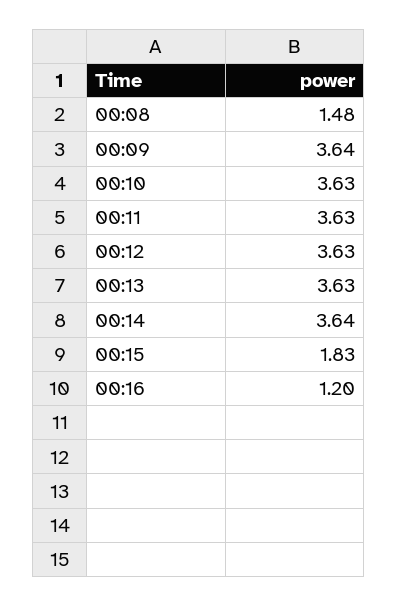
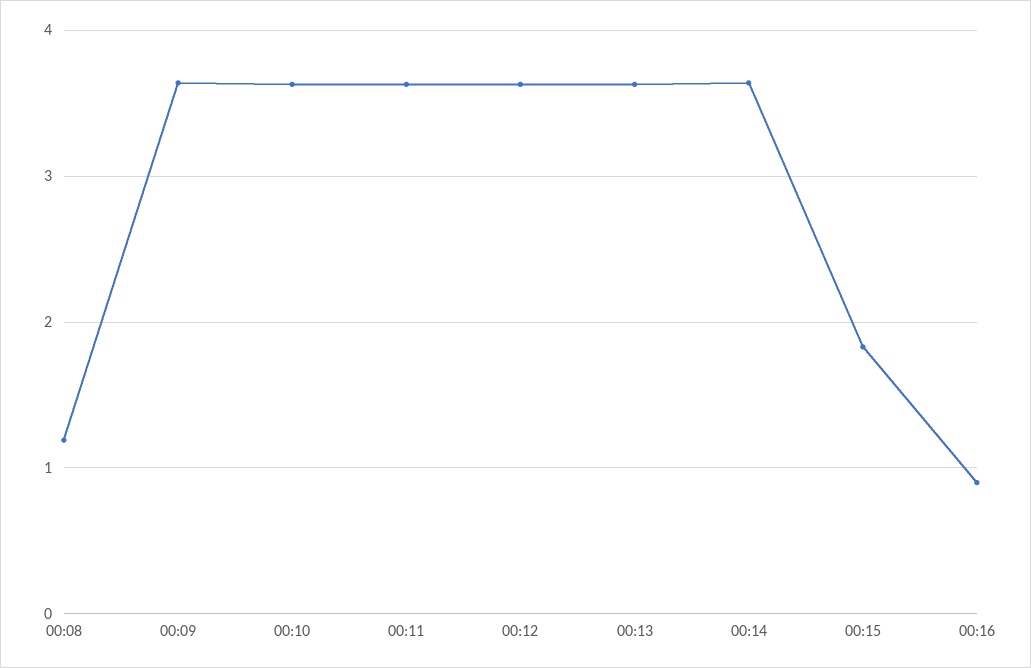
00:08: 1.48 -> 1.2
00:16: 1.2 -> 0.9

